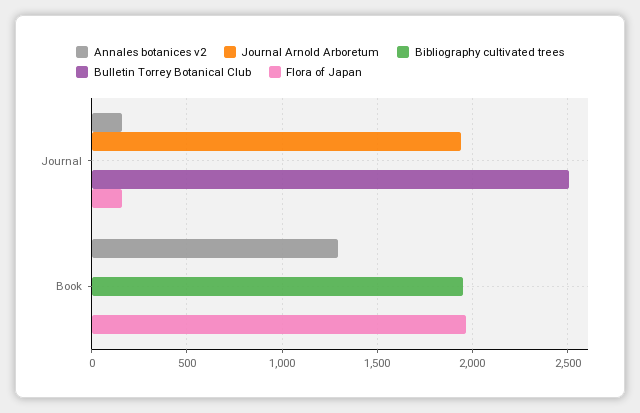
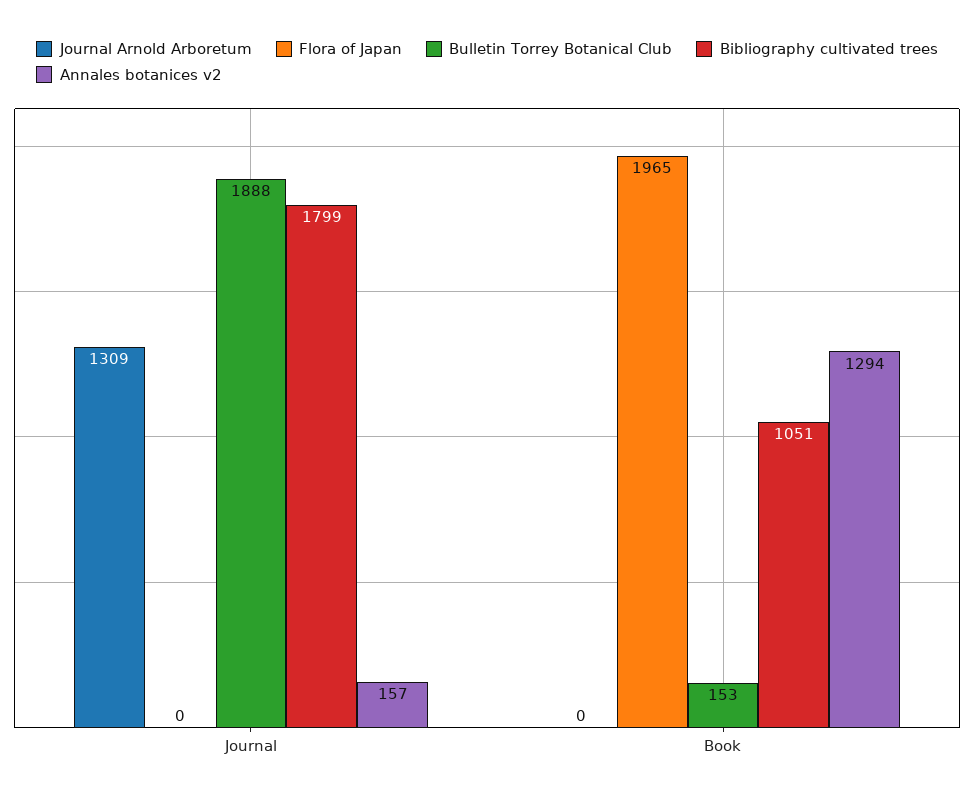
Journal Arnold Arboretum, Journal: 1950 -> 1309
Bibliography cultivated trees, Journal: 0 -> 1799
Bulletin Torrey Botanical Club, Journal: 2500 -> 1888
Flora of Japan, Journal: 150 -> 0
Bibliography cultivated trees, Book: 1950 -> 1051
Bulletin Torrey Botanical Club, Book: 0 -> 153

